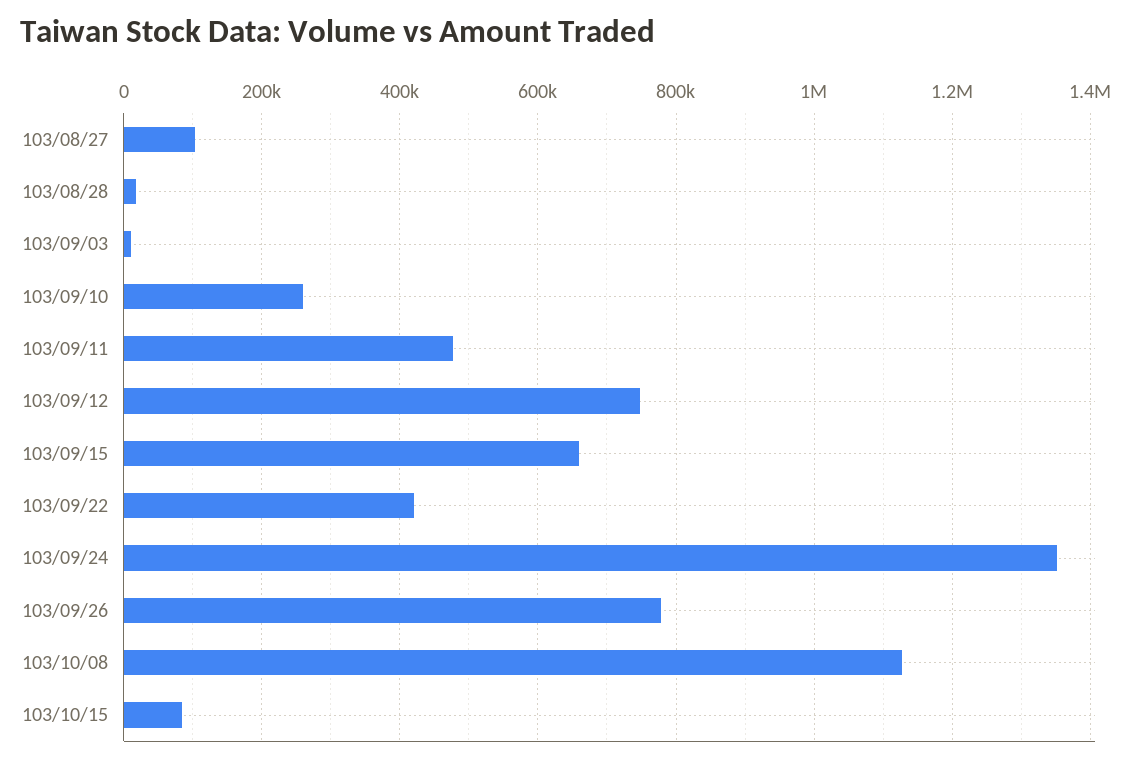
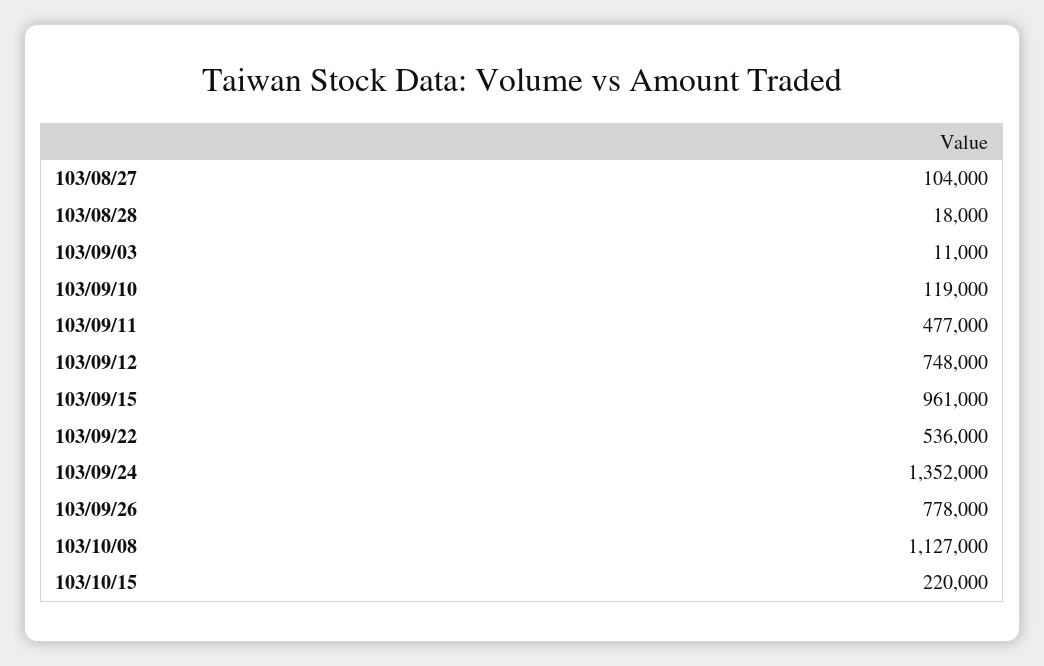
103/09/10: 260000 -> 119000
103/09/15: 660000 -> 961000
103/09/22: 420000 -> 536000
103/10/15: 80000 -> 220000

